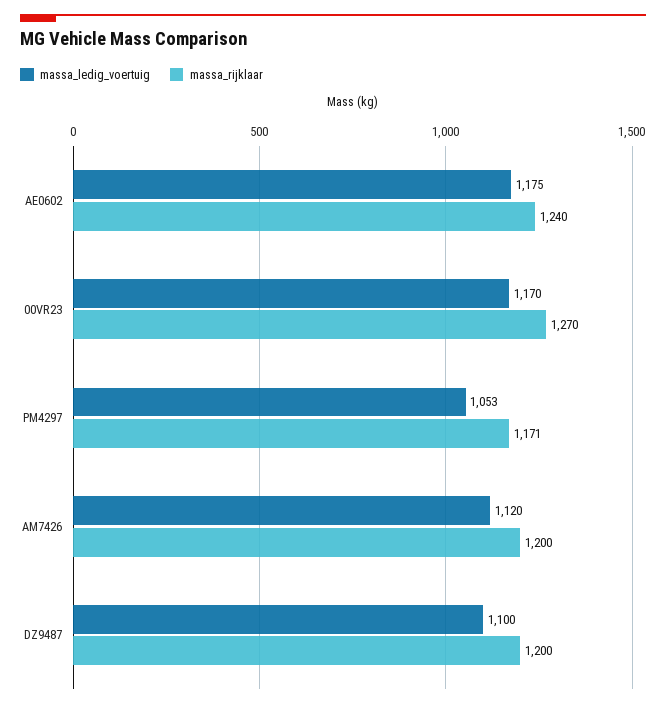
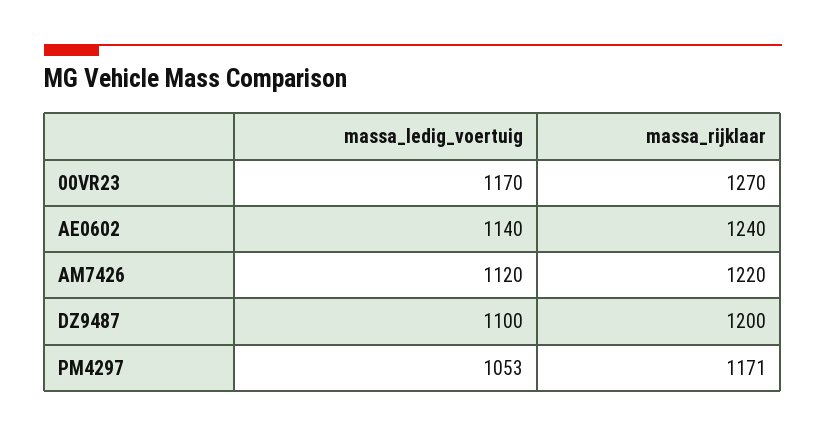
massa_ledig_voertuig, AE0602: 1175 -> 1140
massa_rijklaar, AM7426: 1200 -> 1220

